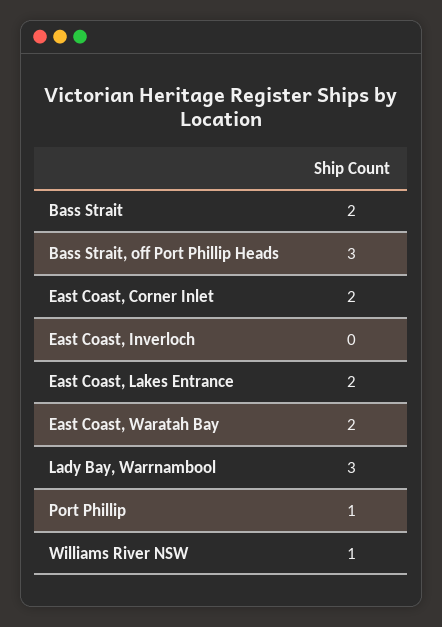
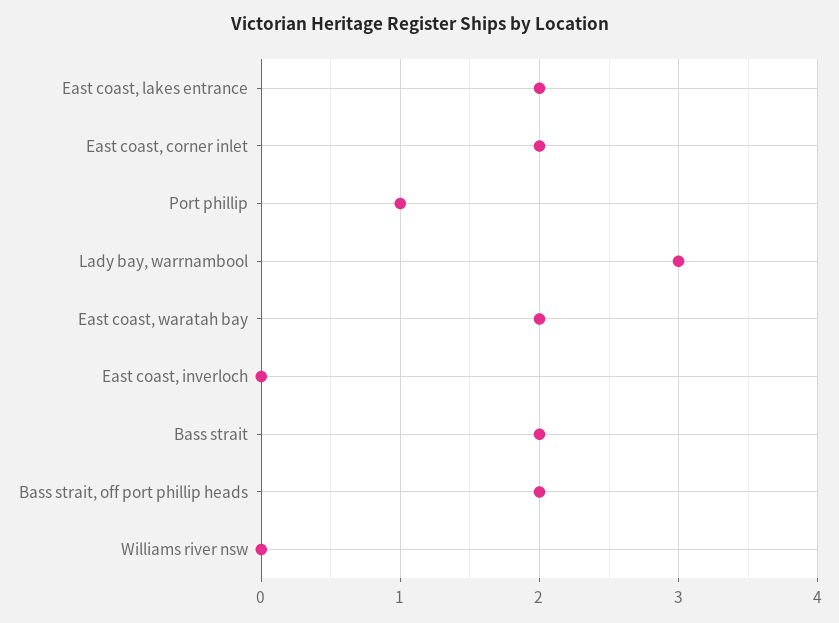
Bass Strait, off Port Phillip Heads: 3 -> 2
Williams River NSW: 1 -> 0

